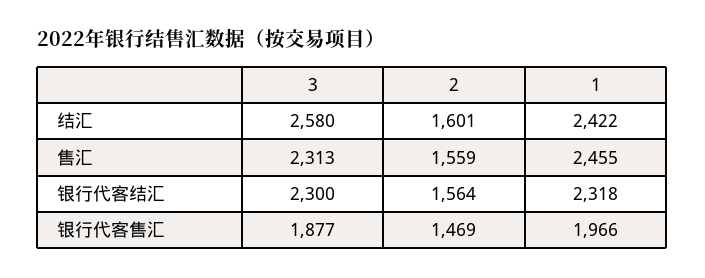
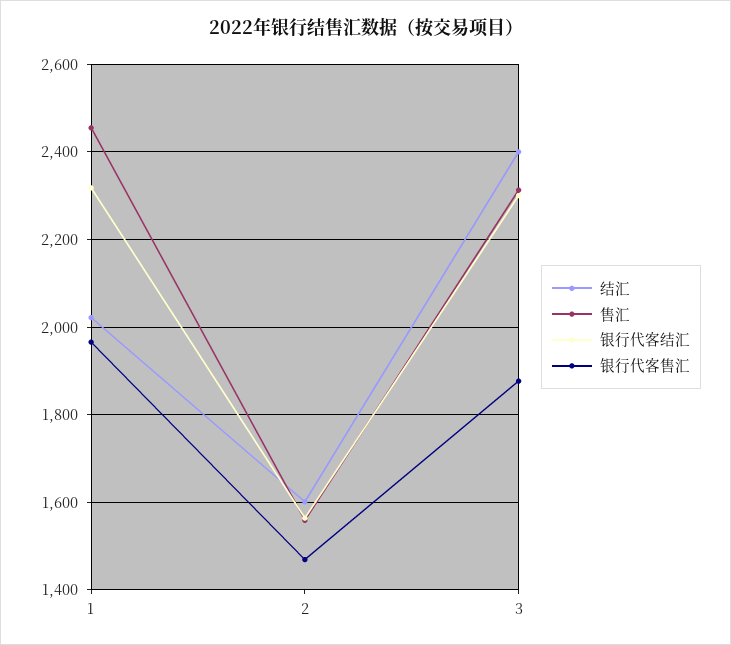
结汇, 3: 2580 -> 2400
结汇, 1: 2422 -> 2020

